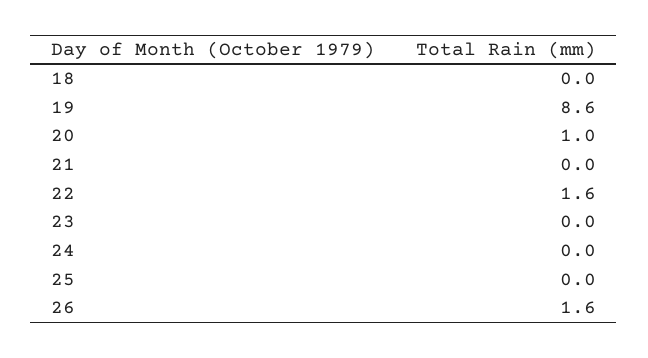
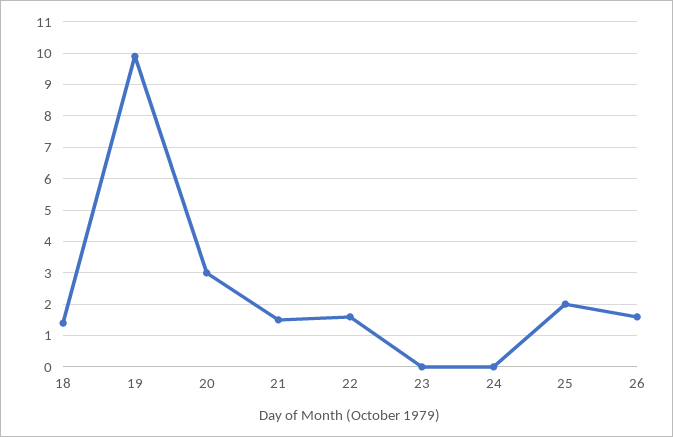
18: 0 -> 1.5
19: 8.6 -> 10
20: 1 -> 3
21: 0 -> 1.5
25: 0 -> 2

